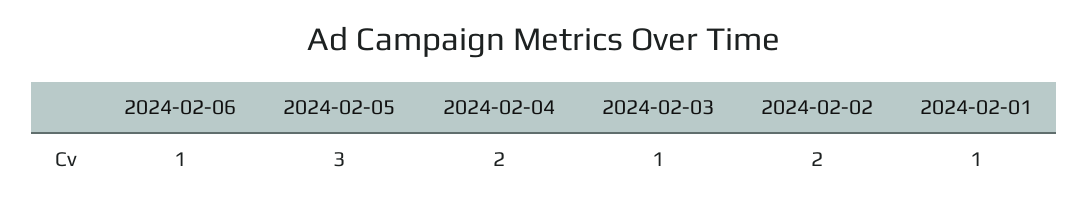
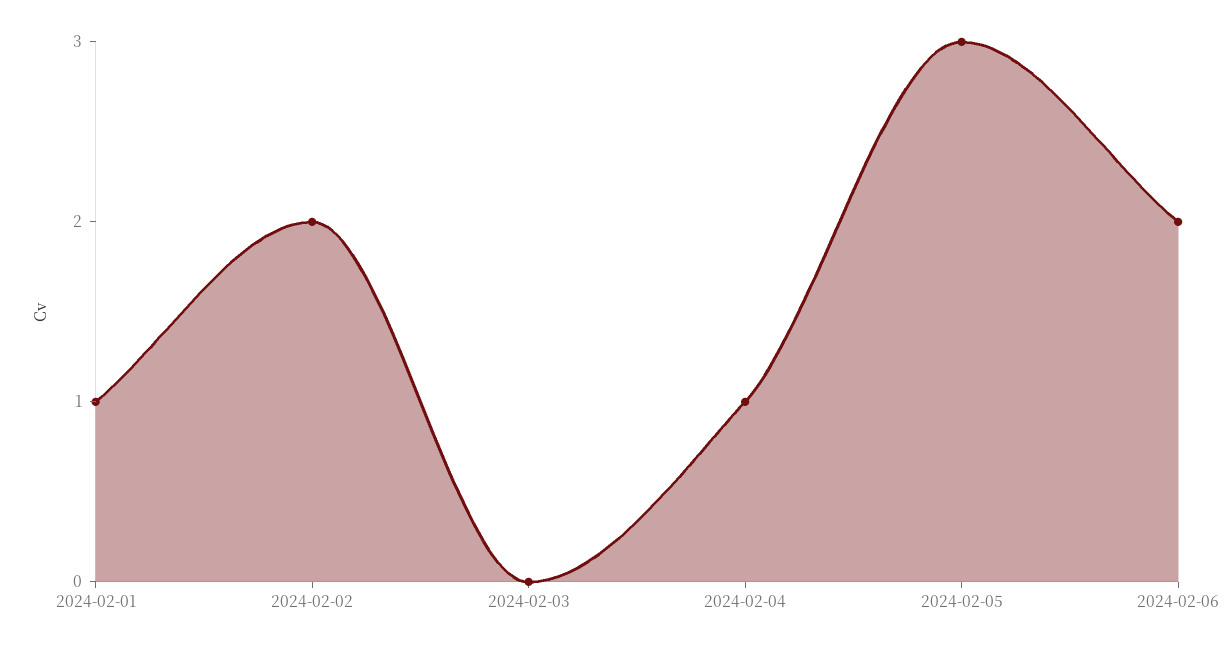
2024-02-06: 1 -> 2
2024-02-04: 2 -> 1
2024-02-03: 1 -> 0

